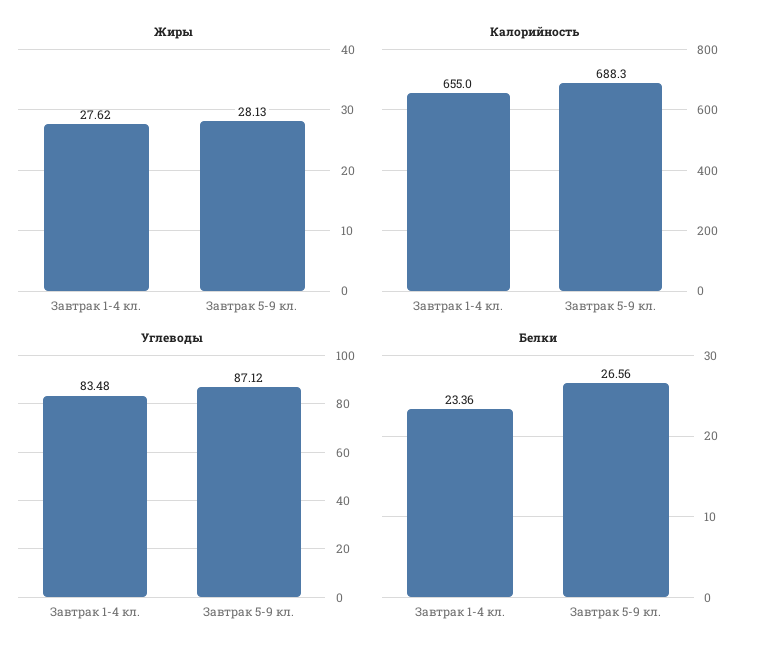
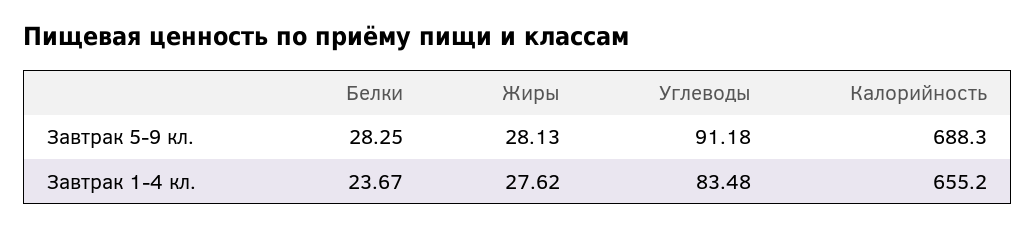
Калорийность, Завтрак 1-4 кл.: 655 -> 655.2
Углеводы, Завтрак 5-9 кл.: 87.12 -> 91.18
Белки, Завтрак 1-4 кл.: 23.36 -> 23.67
Белки, Завтрак 5-9 кл.: 26.56 -> 28.25

